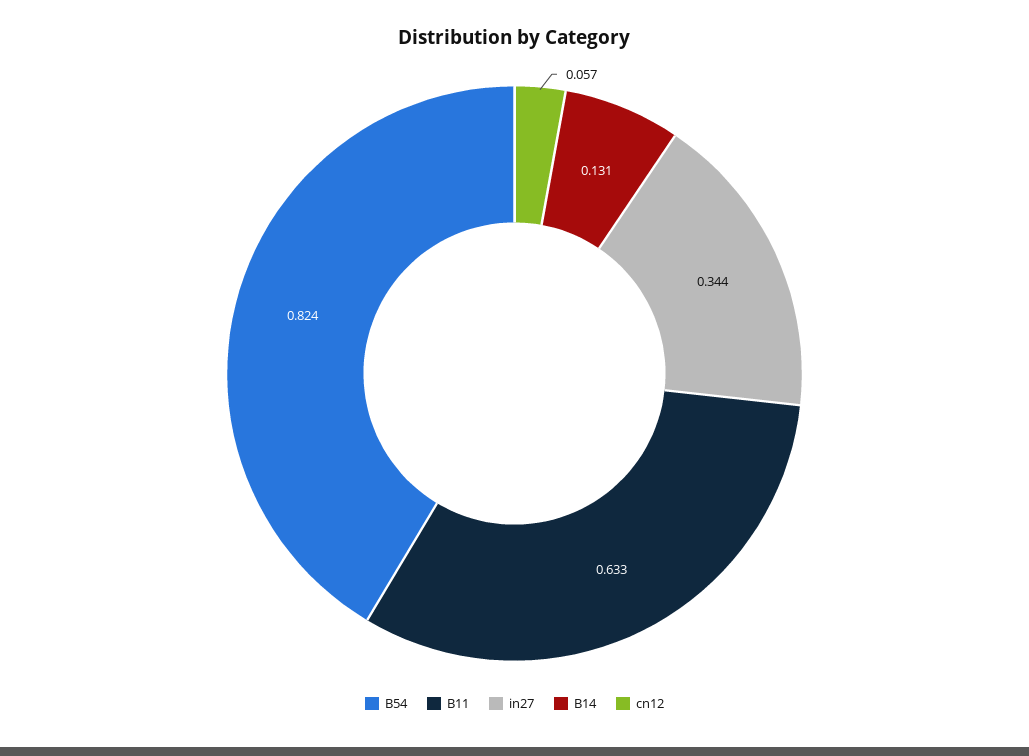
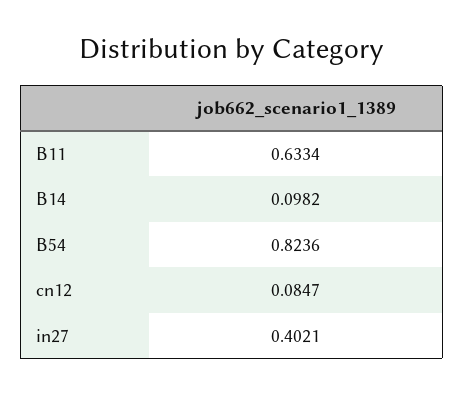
in27: 0.344 -> 0.4021
B14: 0.131 -> 0.0982
cn12: 0.057 -> 0.0847

